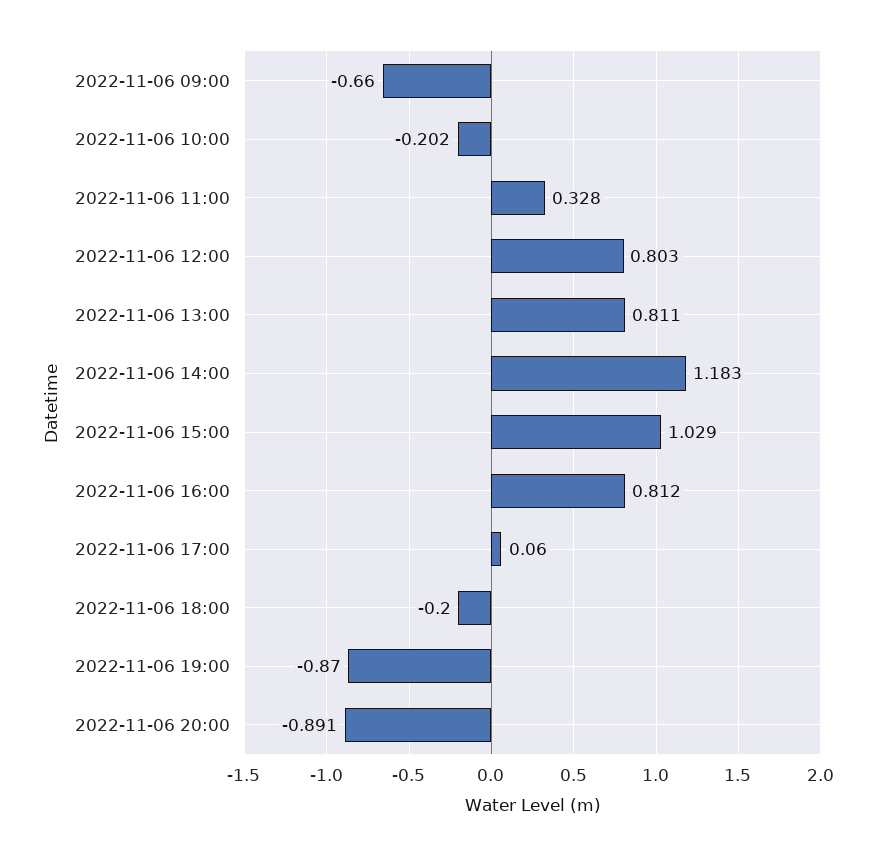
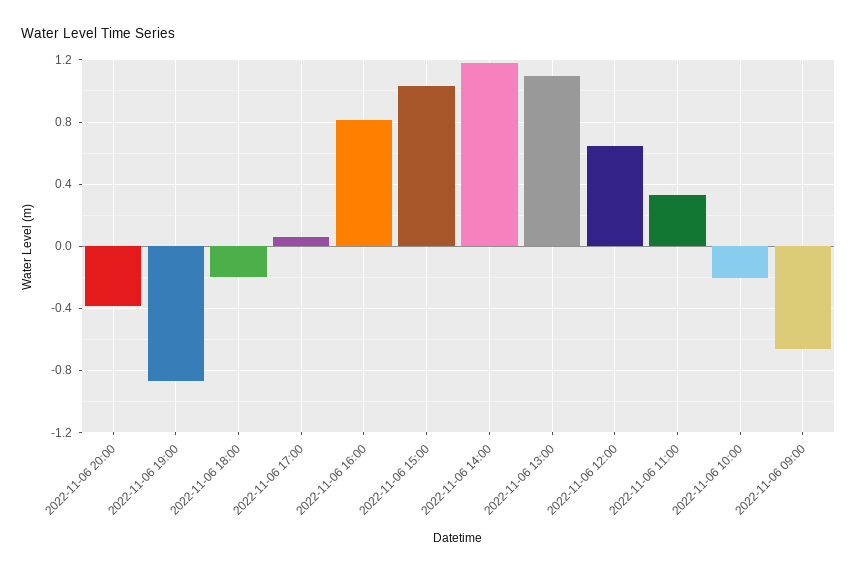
2022-11-06 12:00: 0.803 -> 0.65
2022-11-06 13:00: 0.811 -> 1.1
2022-11-06 20:00: -0.891 -> -0.4

